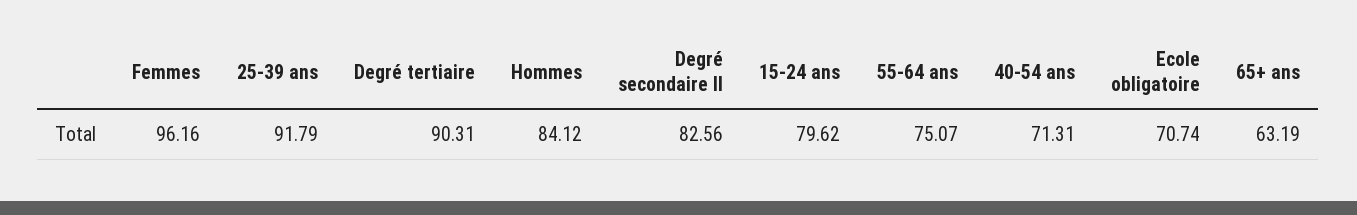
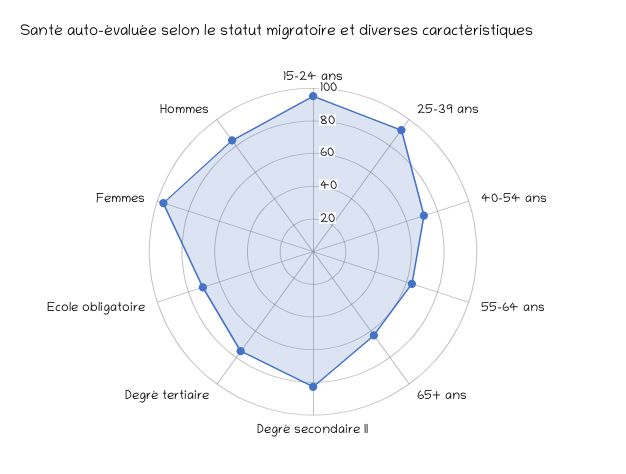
Degré tertiaire: 90.31 -> 75
15-24 ans: 79.62 -> 95
55-64 ans: 75.07 -> 65

